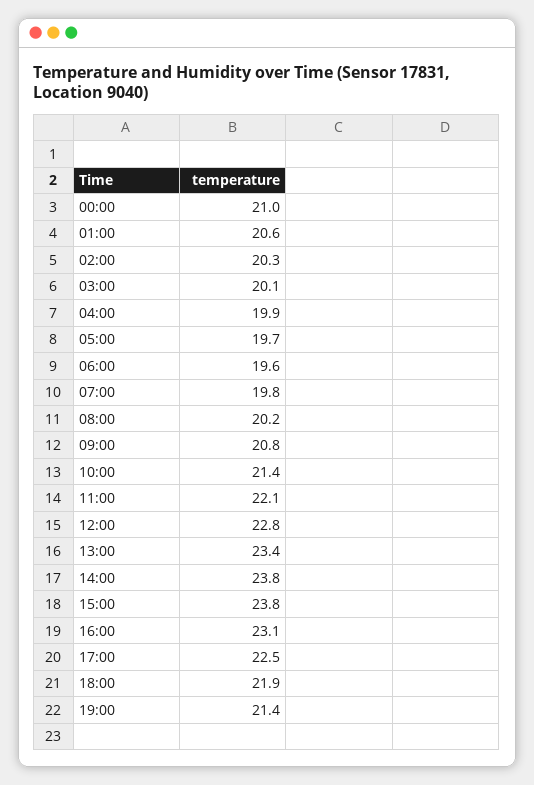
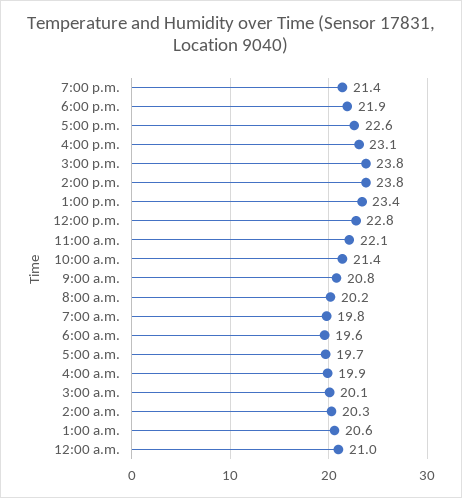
17:00: 22.5 -> 22.6

